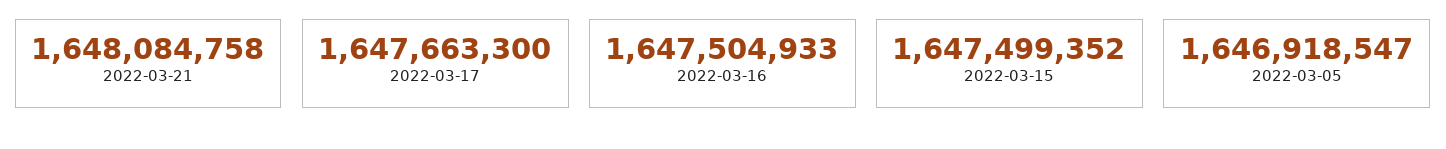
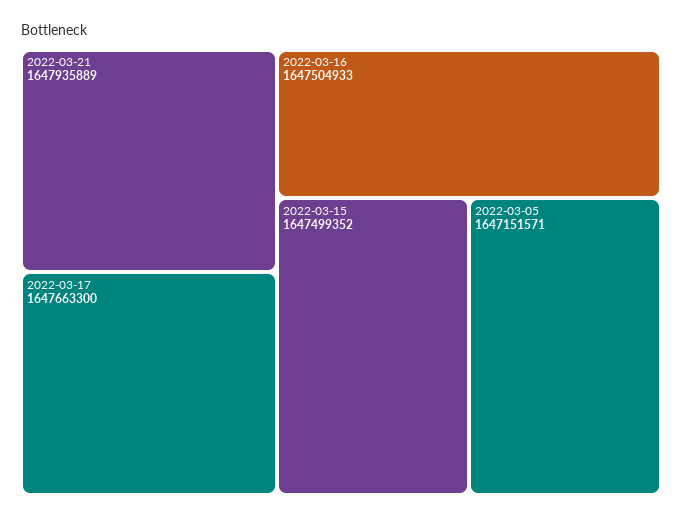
2022-03-21: 1648084758 -> 1647935889
2022-03-05: 1646918547 -> 1647151571

